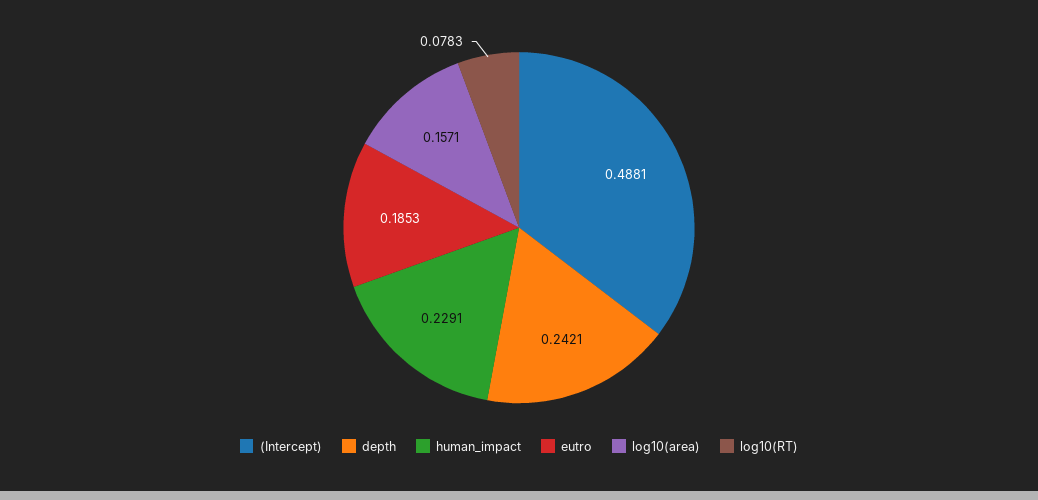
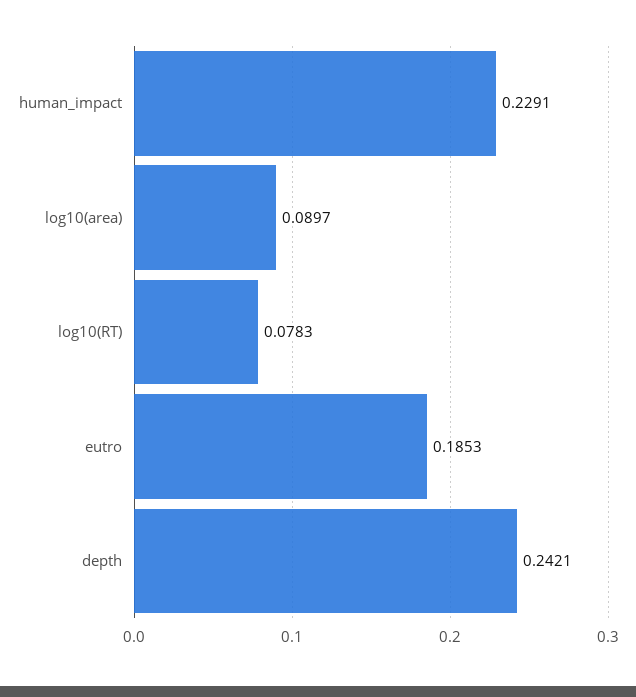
(Intercept): 0.4881 -> none
log10(area): 0.1571 -> 0.0897

